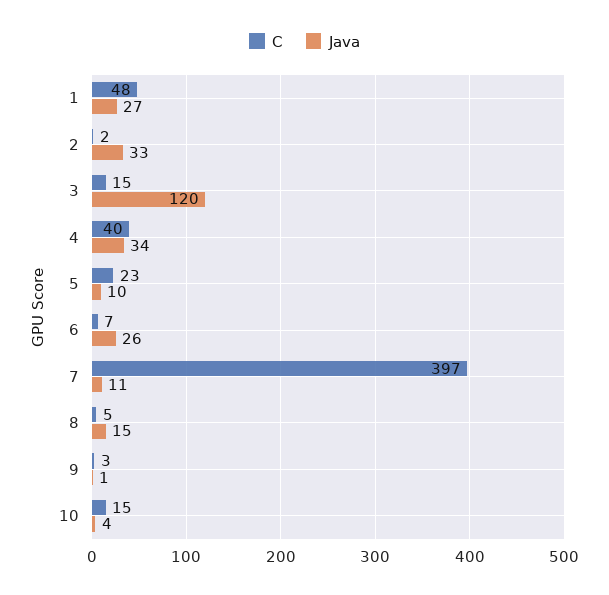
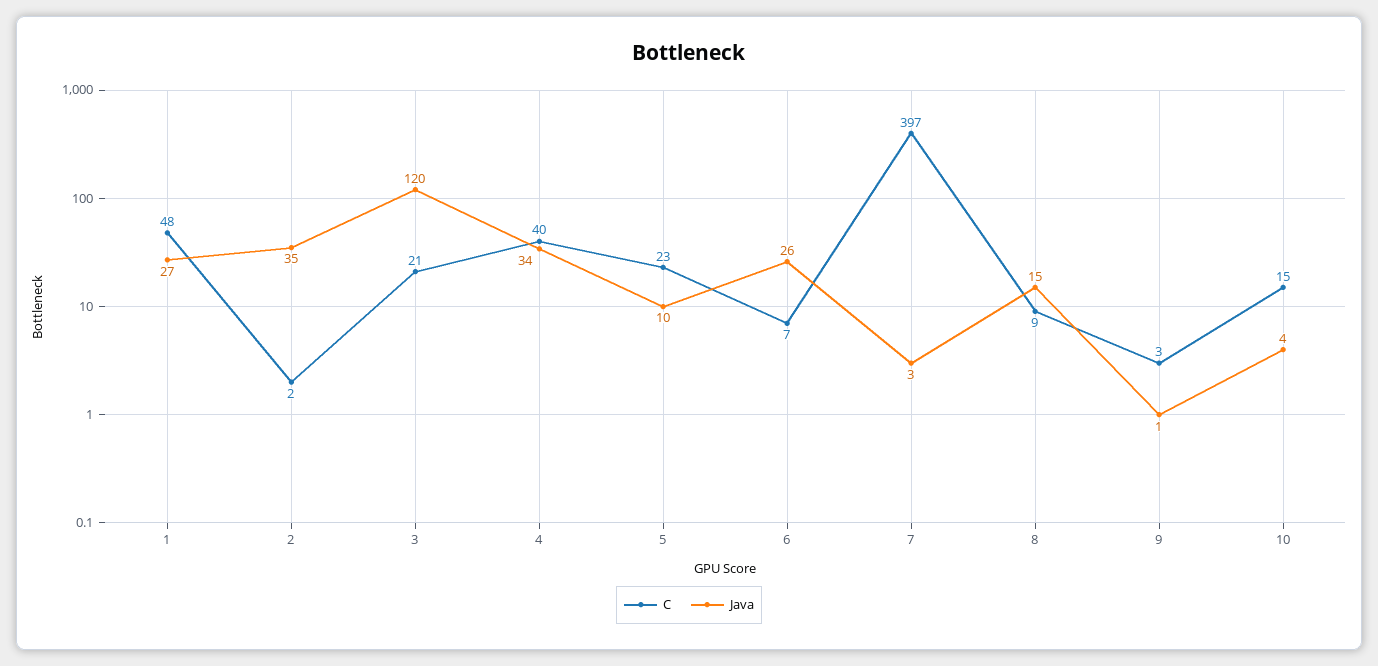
Java, 2: 33 -> 35
C, 3: 15 -> 21
Java, 7: 11 -> 3
C, 8: 5 -> 9

